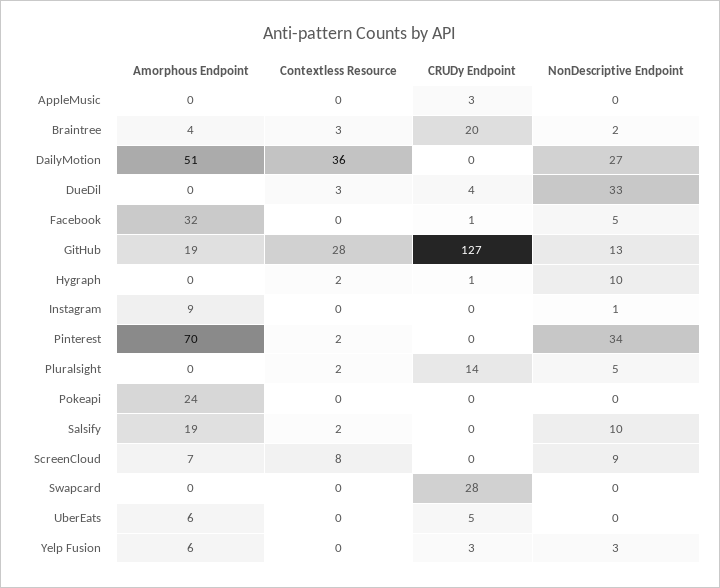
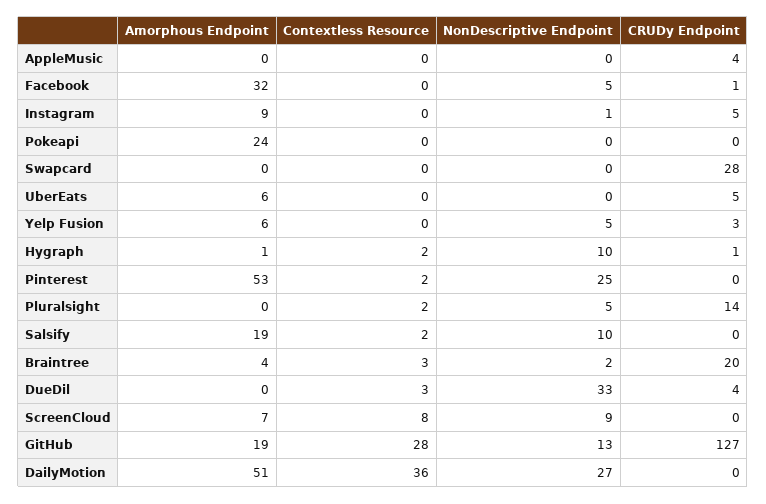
CRUDy Endpoint, AppleMusic: 3 -> 4
Amorphous Endpoint, Hygraph: 0 -> 1
CRUDy Endpoint, Instagram: 0 -> 5
Amorphous Endpoint, Pinterest: 70 -> 53
NonDescriptive Endpoint, Pinterest: 34 -> 25
NonDescriptive Endpoint, Yelp Fusion: 3 -> 5

